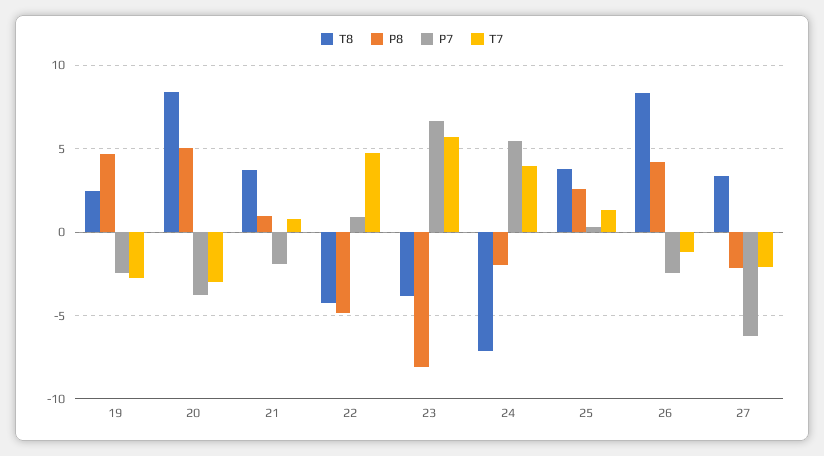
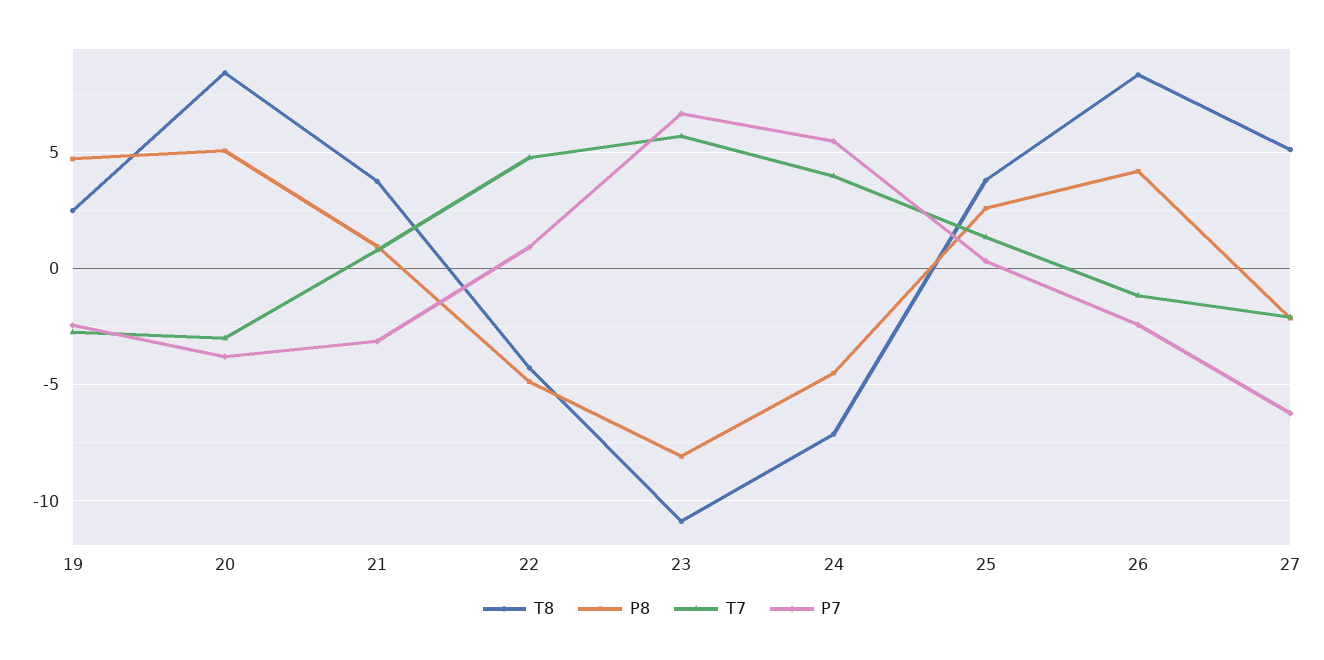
P7, 21: -2 -> -3
T8, 23: -4 -> -11
P8, 24: -2 -> -4.5
T8, 27: 3.5 -> 5

